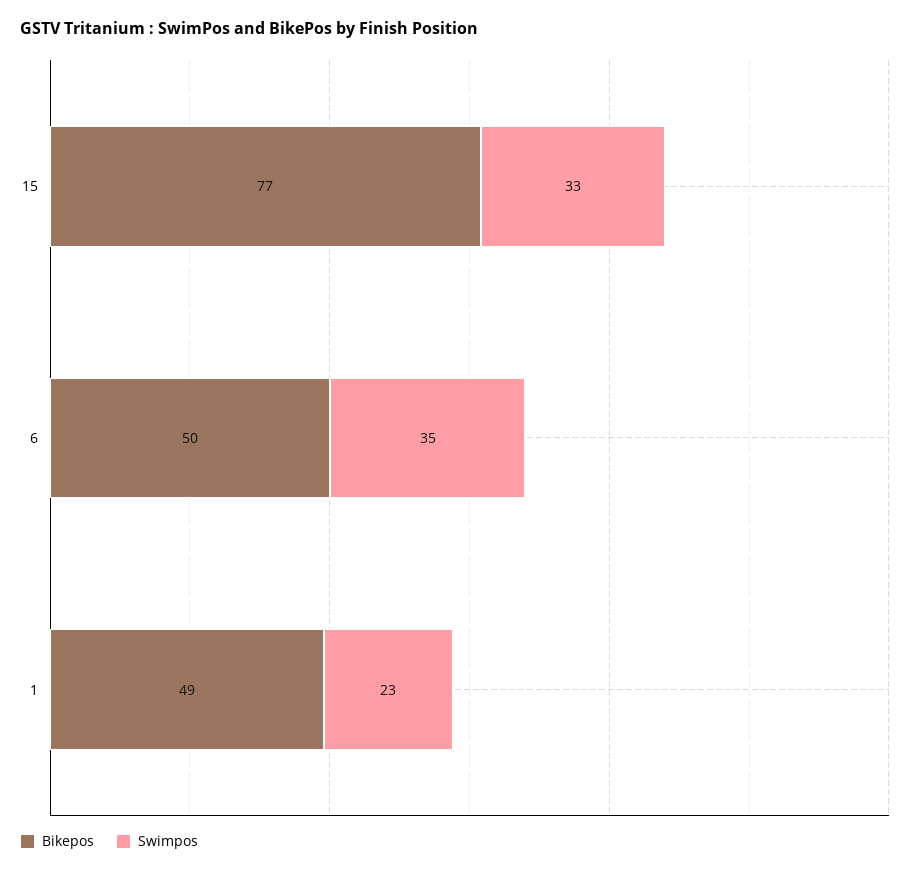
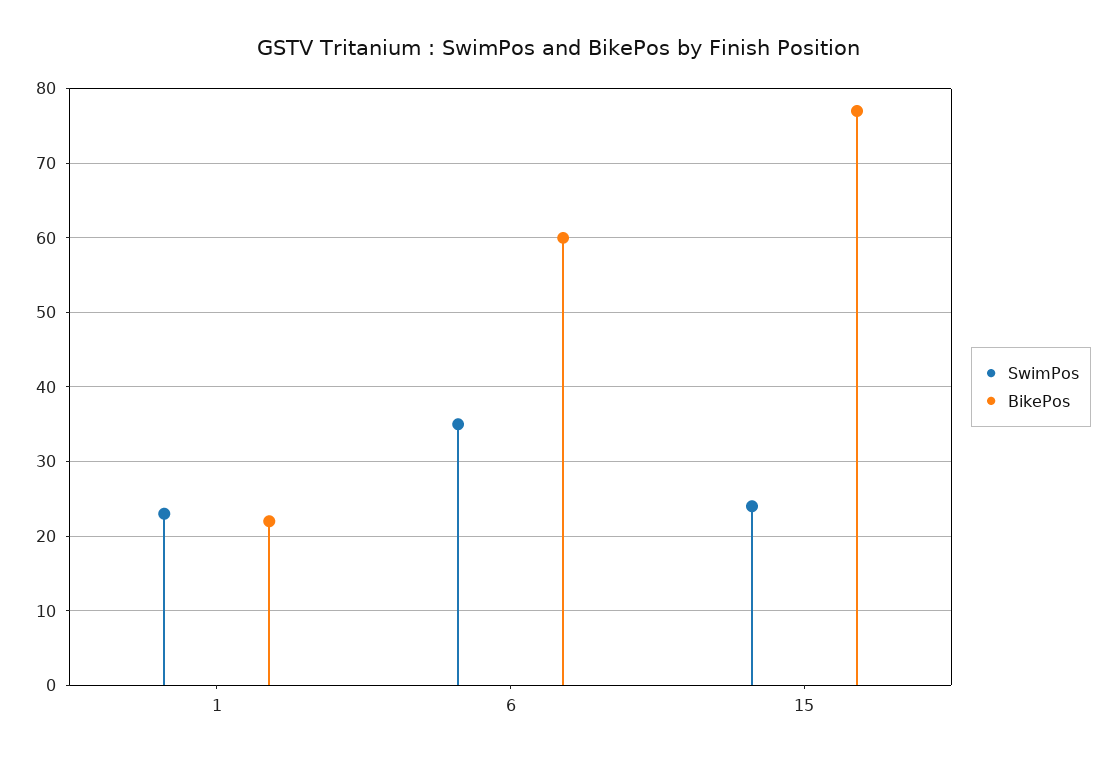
Swimpos, 15: 33 -> 24
Bikepos, 6: 50 -> 60
Bikepos, 1: 49 -> 22

